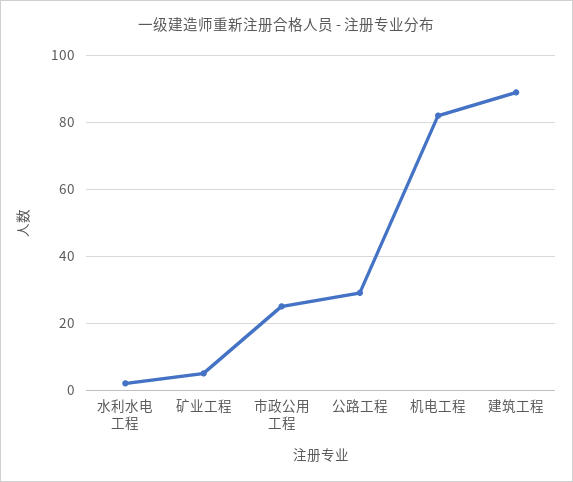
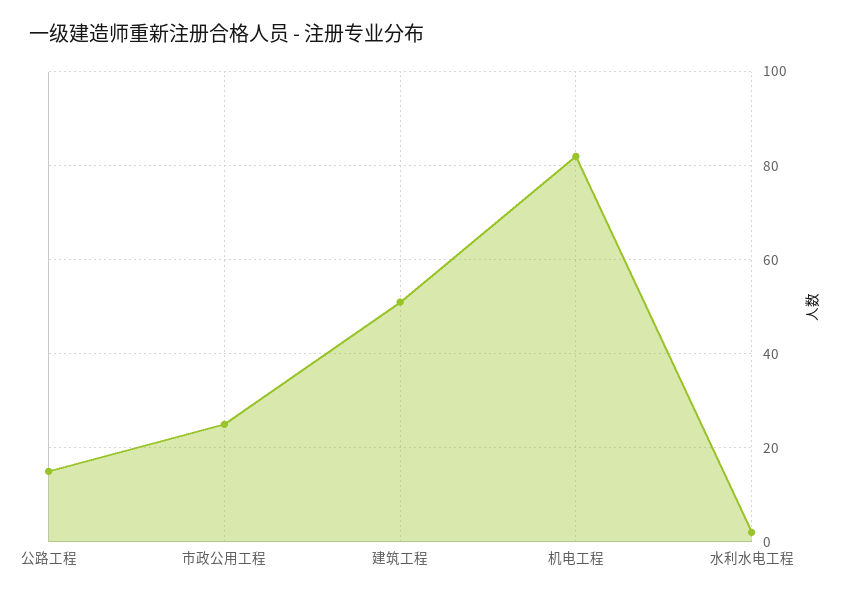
矿业工程: 5 -> none
公路工程: 30 -> 15
建筑工程: 90 -> 50

